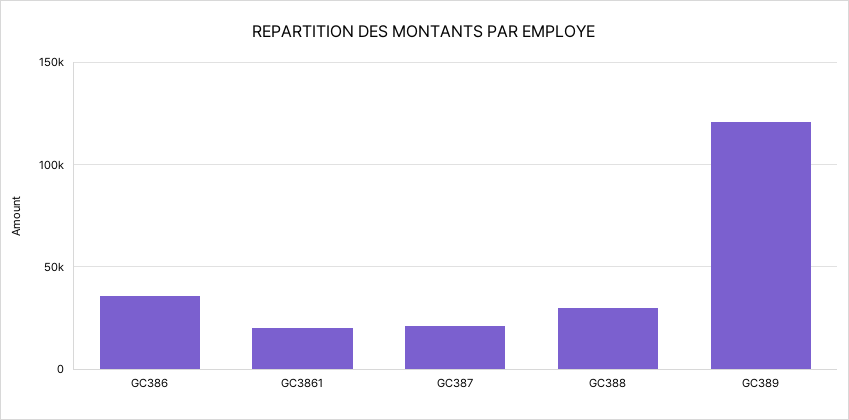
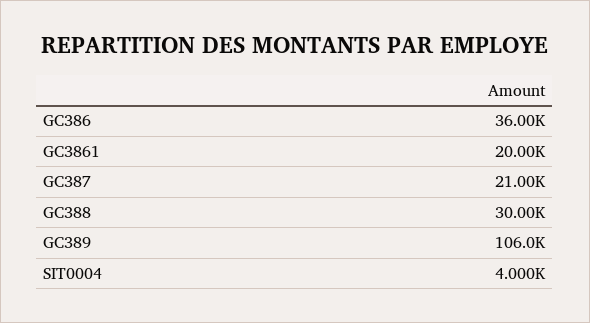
GC389: 120000 -> 106000
SIT0004: none -> 4000

